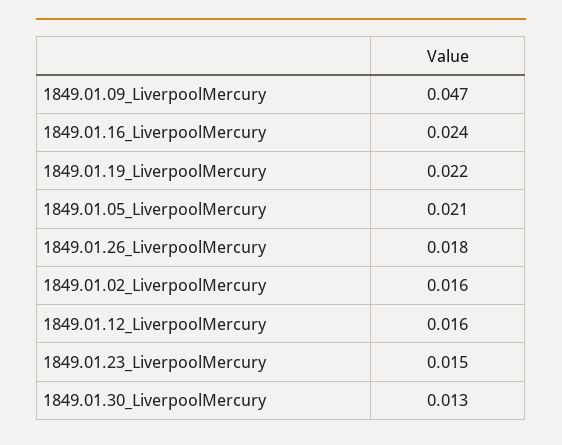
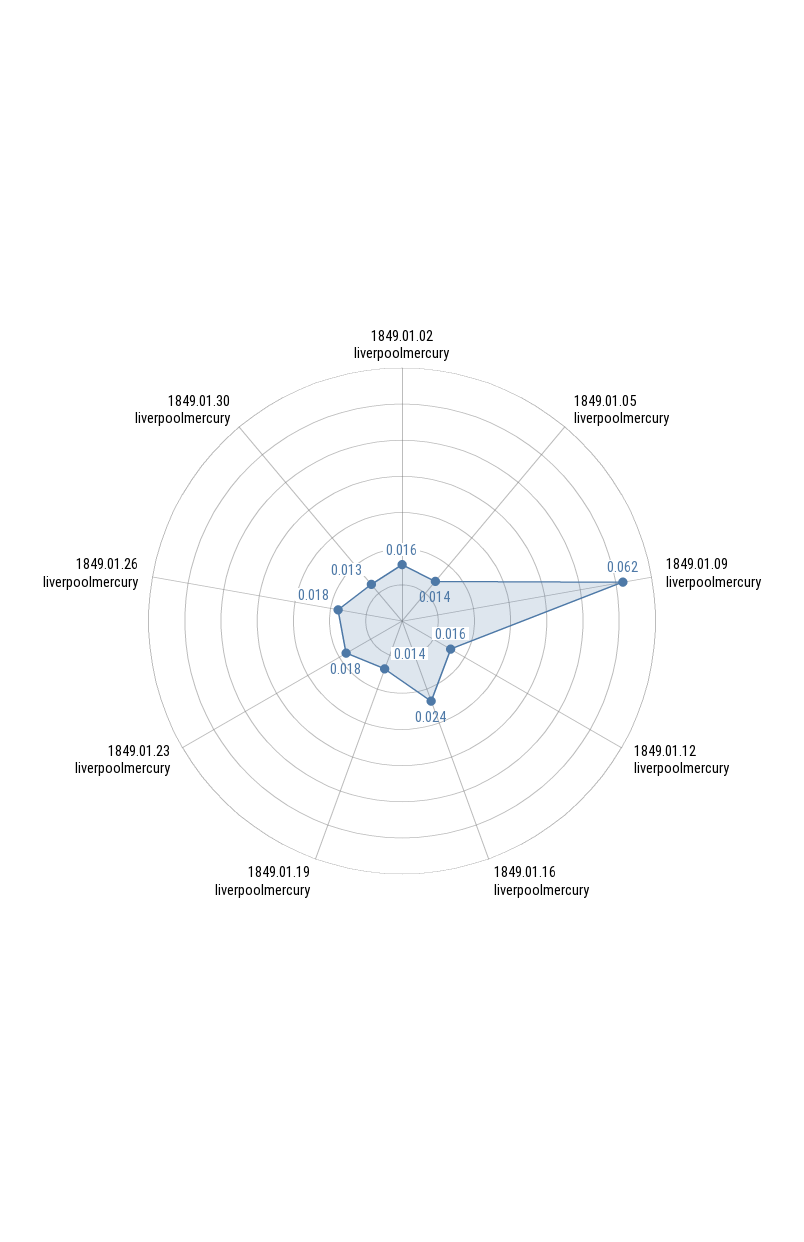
1849.01.09_LiverpoolMercury: 0.047 -> 0.062
1849.01.19_LiverpoolMercury: 0.022 -> 0.014
1849.01.05_LiverpoolMercury: 0.021 -> 0.014
1849.01.23_LiverpoolMercury: 0.015 -> 0.018

